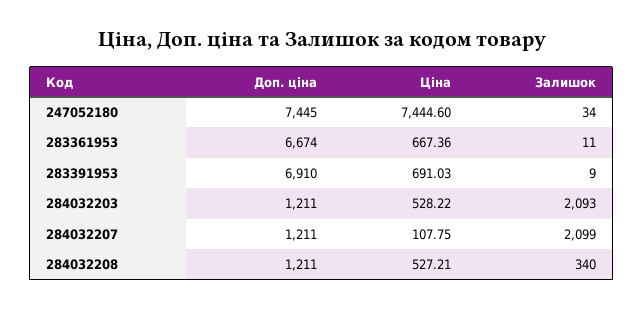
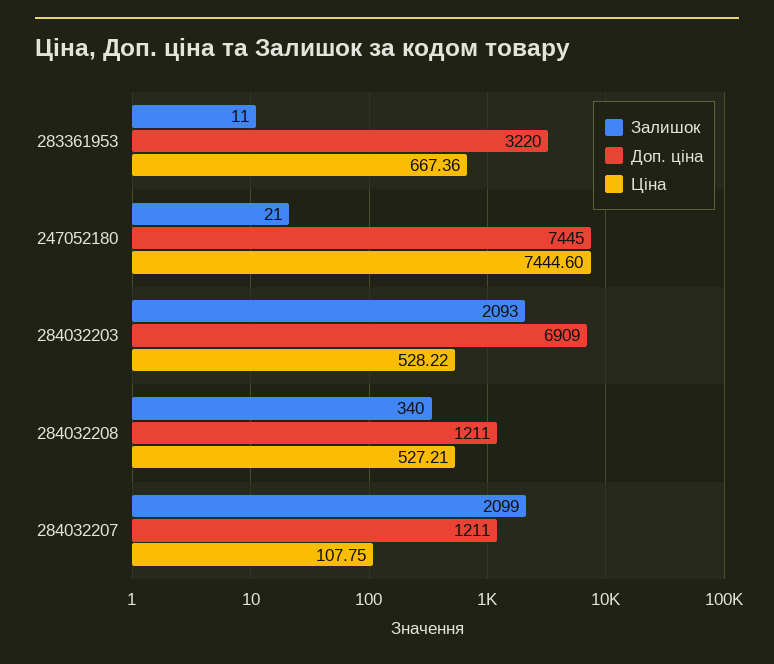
Залишок, 247052180: 34 -> 21
Доп. ціна, 283361953: 6674 -> 3220
Доп. ціна, 283391953: 6910 -> none
Ціна, 283391953: 691.03 -> none
Залишок, 283391953: 9 -> none
Доп. ціна, 284032203: 1211 -> 6909

